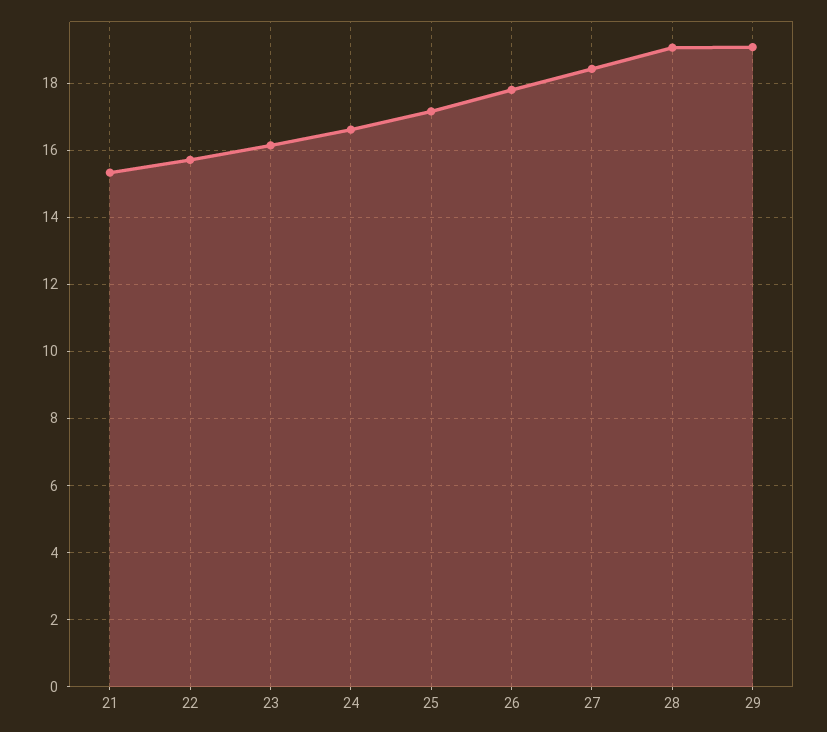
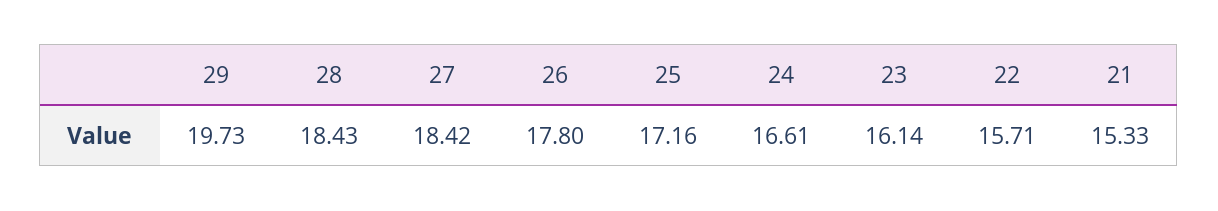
28: 19 -> 18.43
29: 19 -> 19.73

